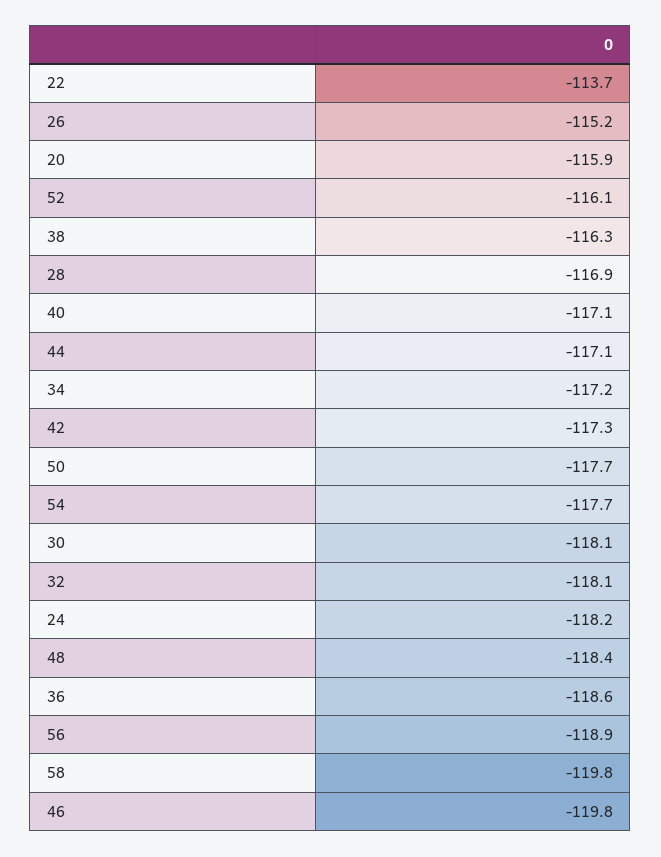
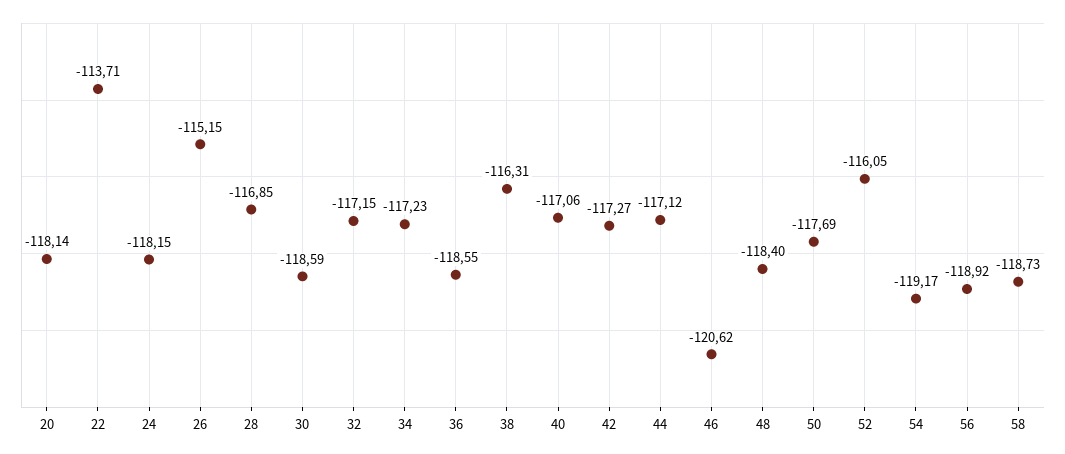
20: -115.9 -> -118.14
54: -117.7 -> -119.17
30: -118.1 -> -118.59
32: -118.1 -> -117.15
58: -119.8 -> -118.73
46: -119.8 -> -120.62

